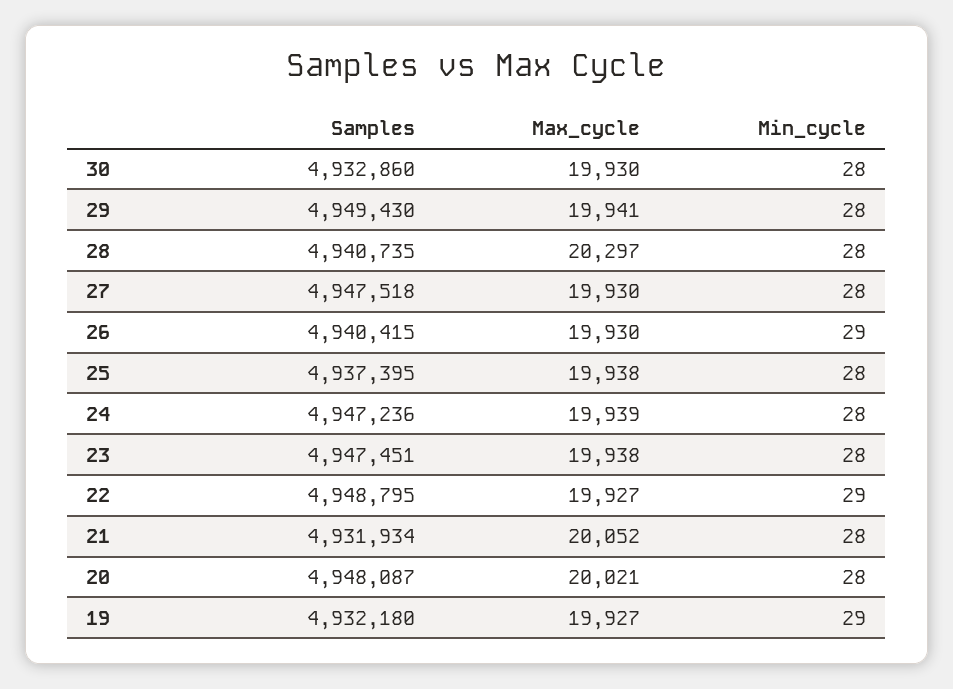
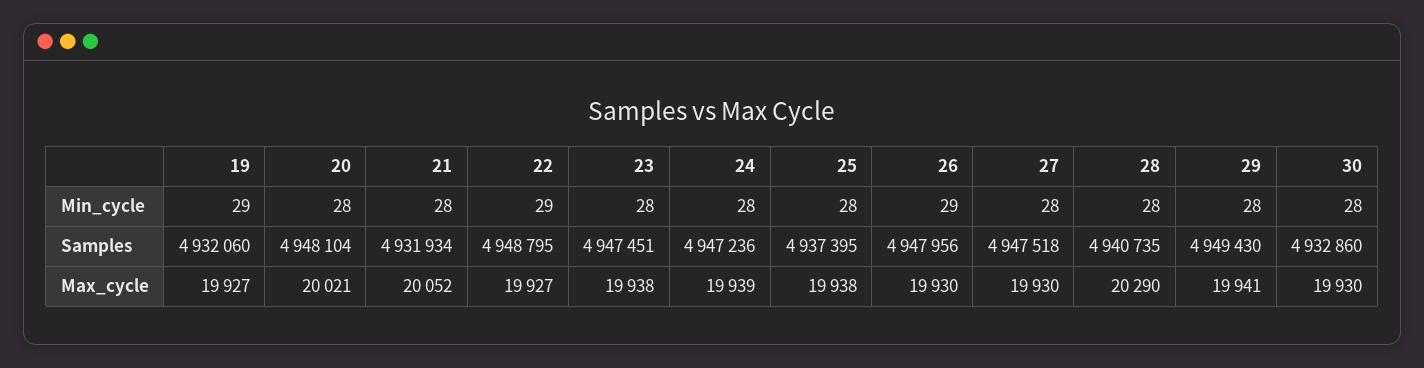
Max_cycle, 28: 20297 -> 20290
Samples, 26: 4940415 -> 4947956
Samples, 20: 4948087 -> 4948104
Samples, 19: 4932180 -> 4932060

